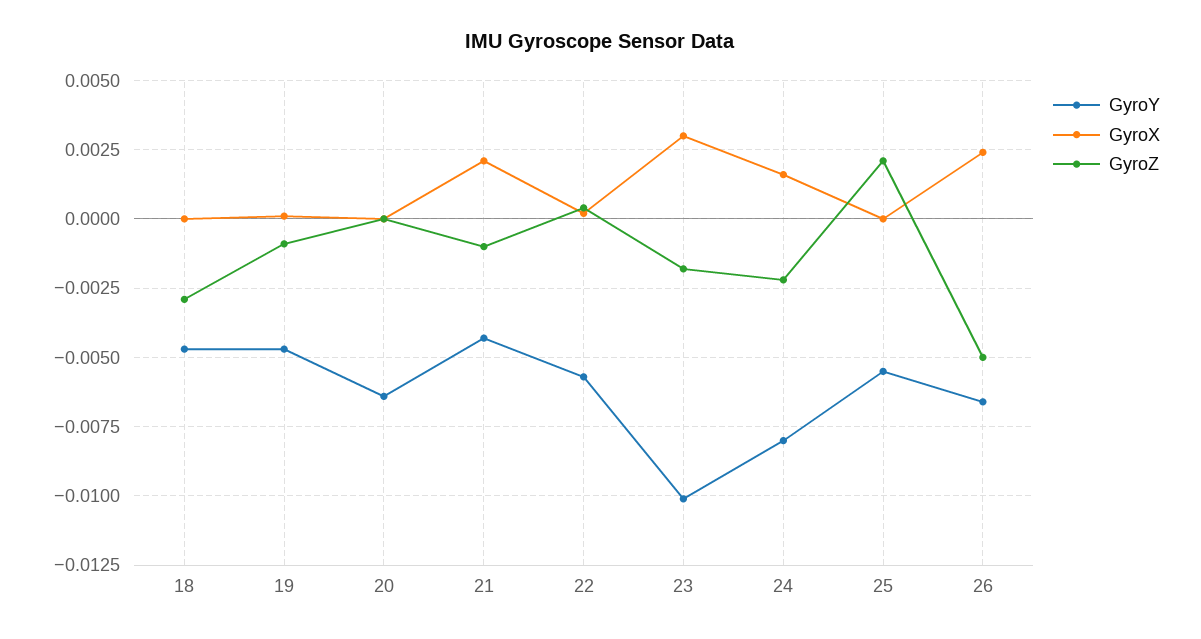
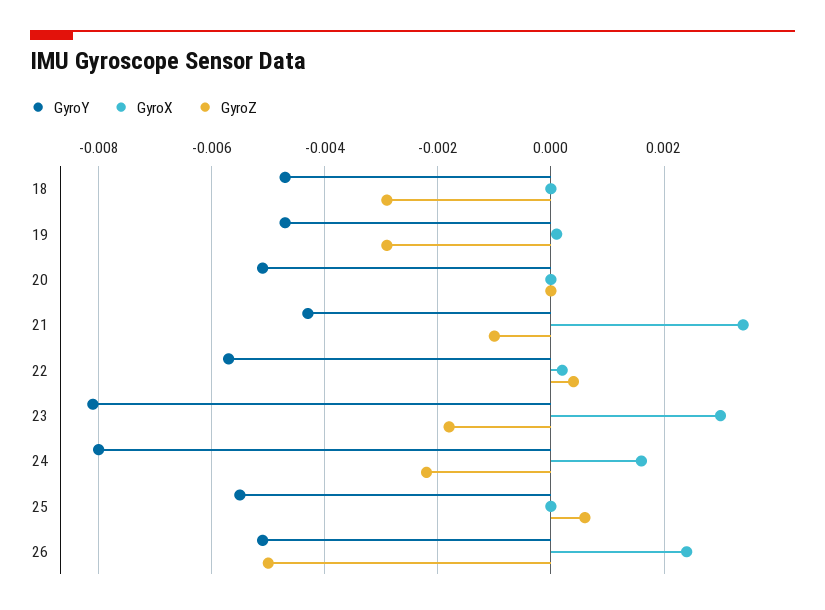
GyroZ, 19: -0.001 -> -0.003
GyroY, 20: -0.0065 -> -0.005
GyroX, 21: 0.002 -> 0.0035
GyroY, 23: -0.01 -> -0.008
GyroZ, 25: 0.002 -> 0.0005
GyroY, 26: -0.0065 -> -0.005

